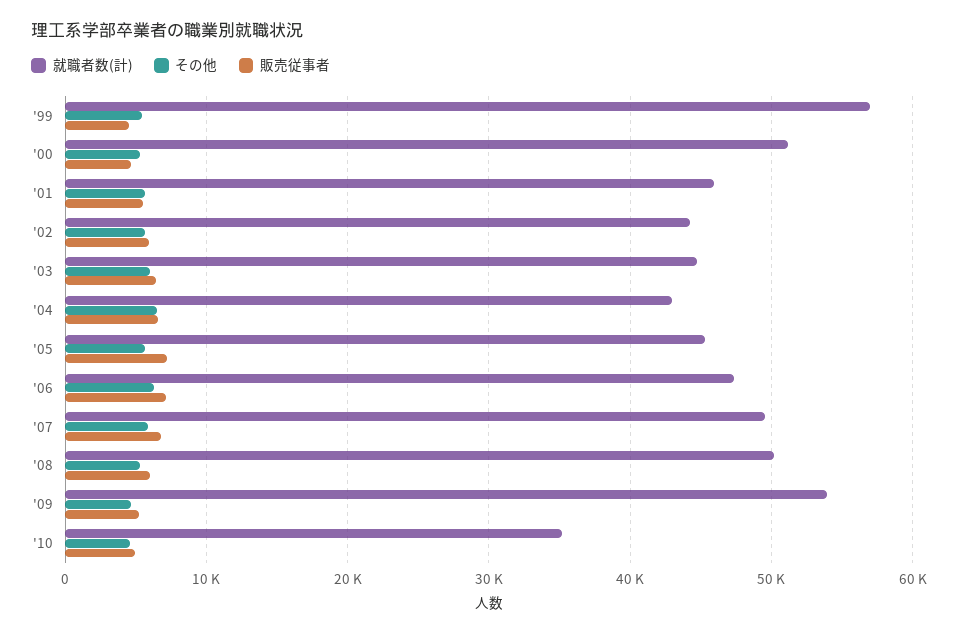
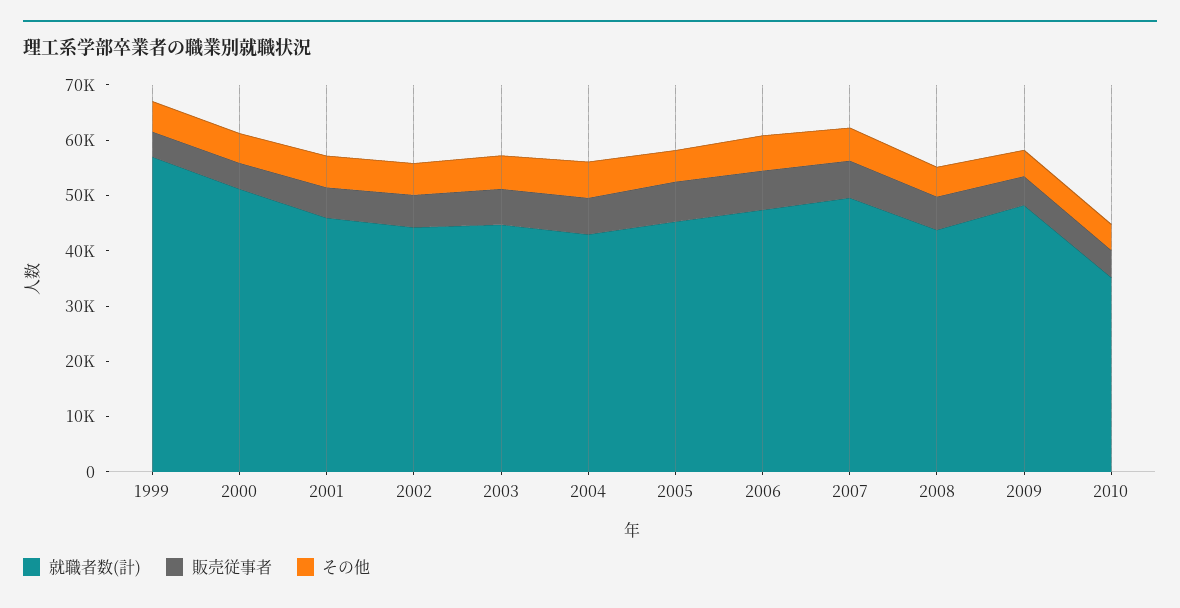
就職者数(計), '08: 50000 -> 44000
就職者数(計), '09: 54000 -> 48000

